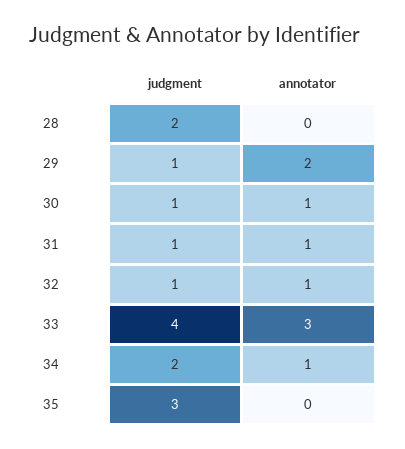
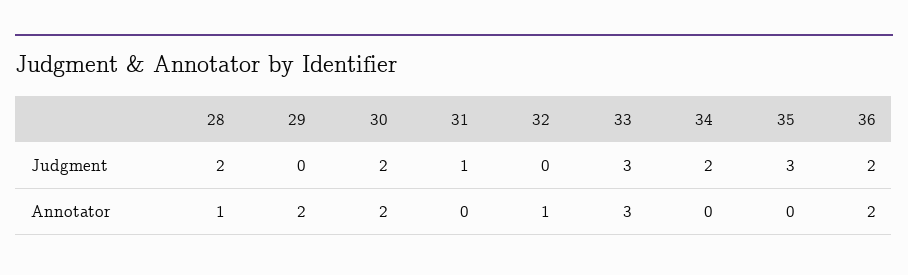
annotator, 28: 0 -> 1
judgment, 29: 1 -> 0
judgment, 30: 1 -> 2
annotator, 30: 1 -> 2
annotator, 31: 1 -> 0
judgment, 32: 1 -> 0
judgment, 33: 4 -> 3
annotator, 34: 1 -> 0
judgment, 36: none -> 2
annotator, 36: none -> 2

